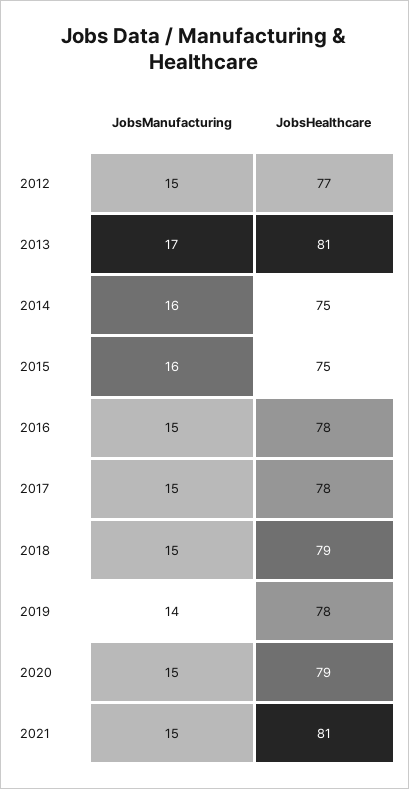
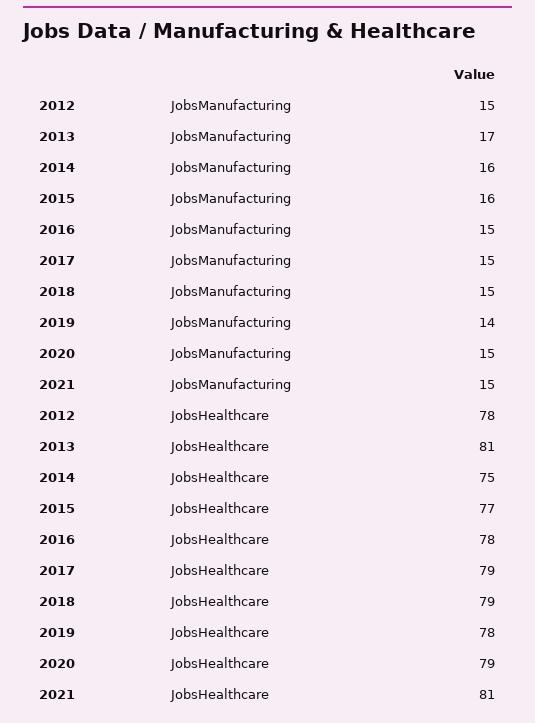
JobsHealthcare, 2012: 77 -> 78
JobsHealthcare, 2015: 75 -> 77
JobsHealthcare, 2017: 78 -> 79

